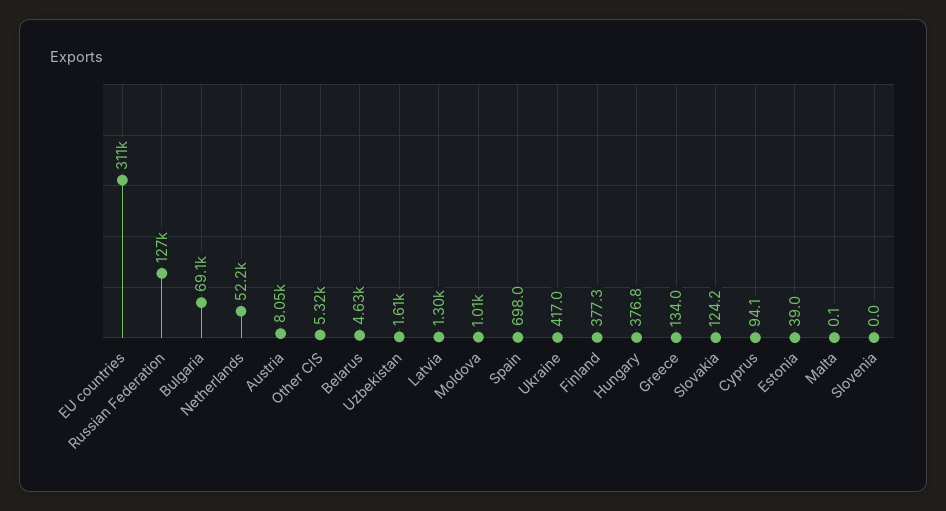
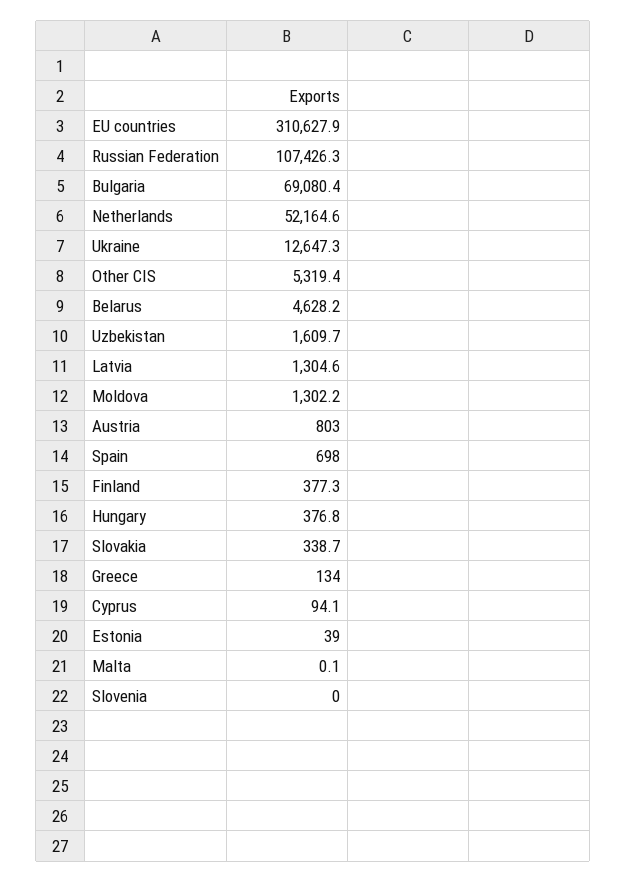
Russian Federation: 127000 -> 107426.3
Austria: 8050 -> 803
Moldova: 1010 -> 1302.2
Ukraine: 417 -> 12647.3
Slovakia: 124.2 -> 338.7

